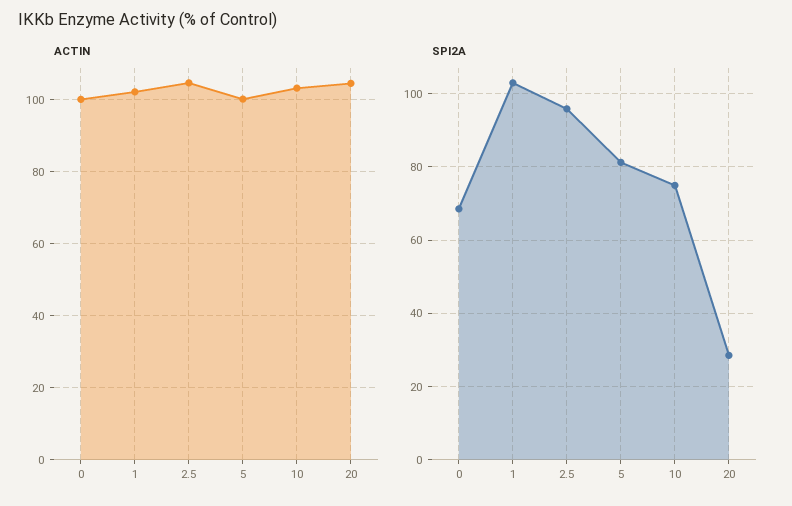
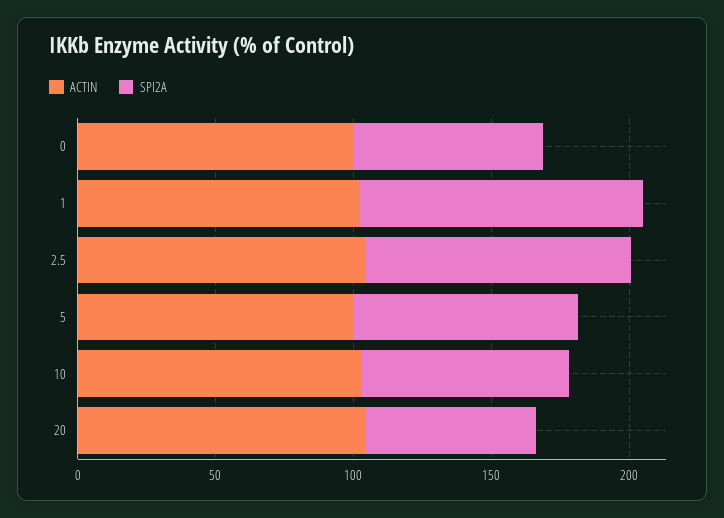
SPI2A, 20: 28 -> 60

